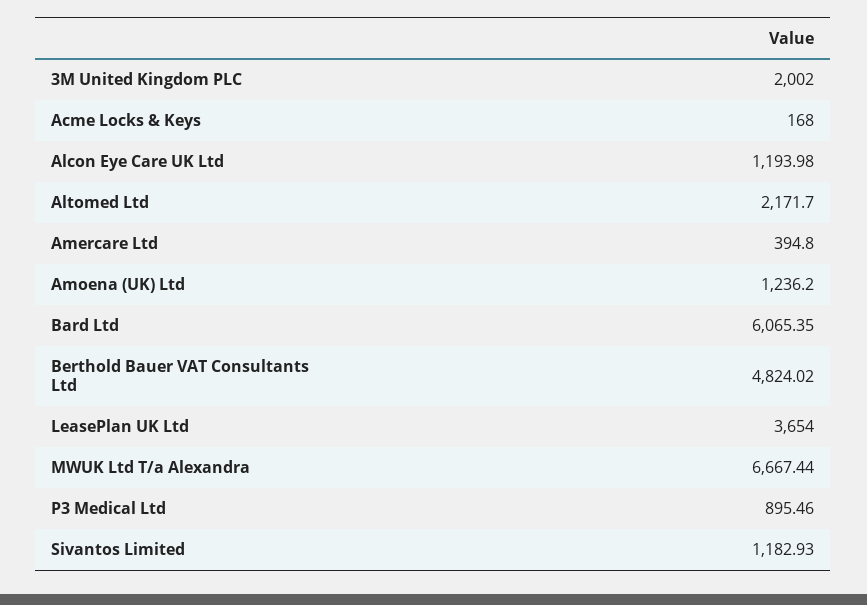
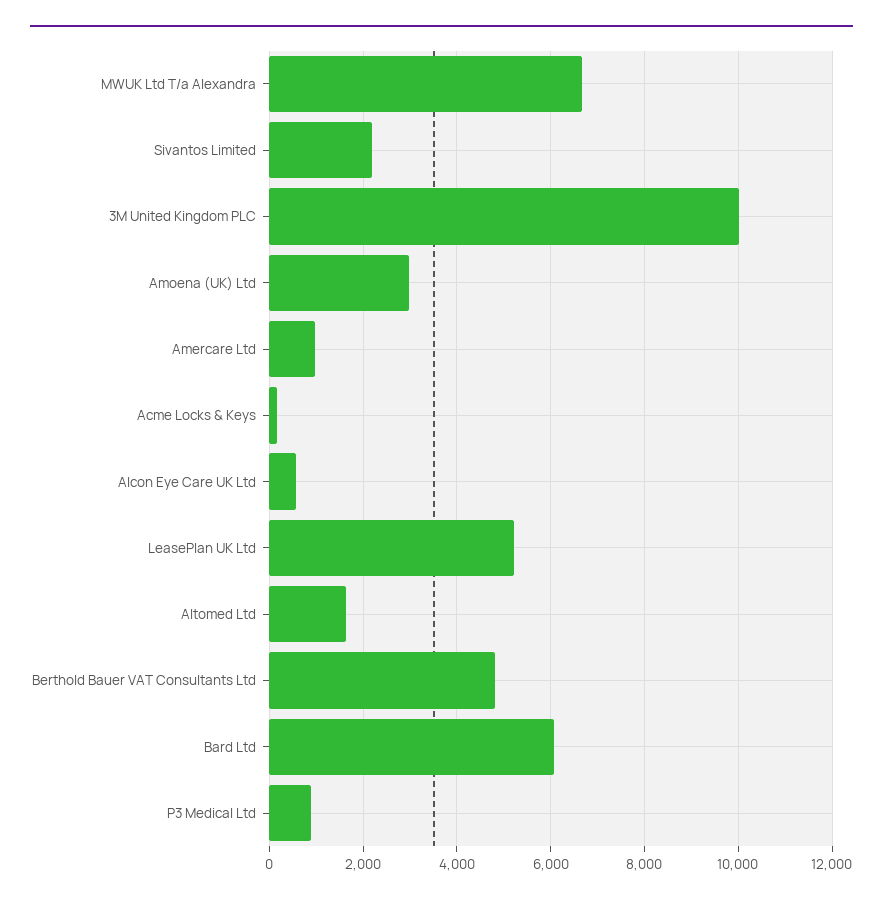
3M United Kingdom PLC: 2002 -> 10000
Alcon Eye Care UK Ltd: 1193.98 -> 600
Altomed Ltd: 2171.7 -> 1600
Amercare Ltd: 394.8 -> 1000
Amoena (UK) Ltd: 1236.2 -> 3000
LeasePlan UK Ltd: 3654 -> 5200
Sivantos Limited: 1182.93 -> 2200

